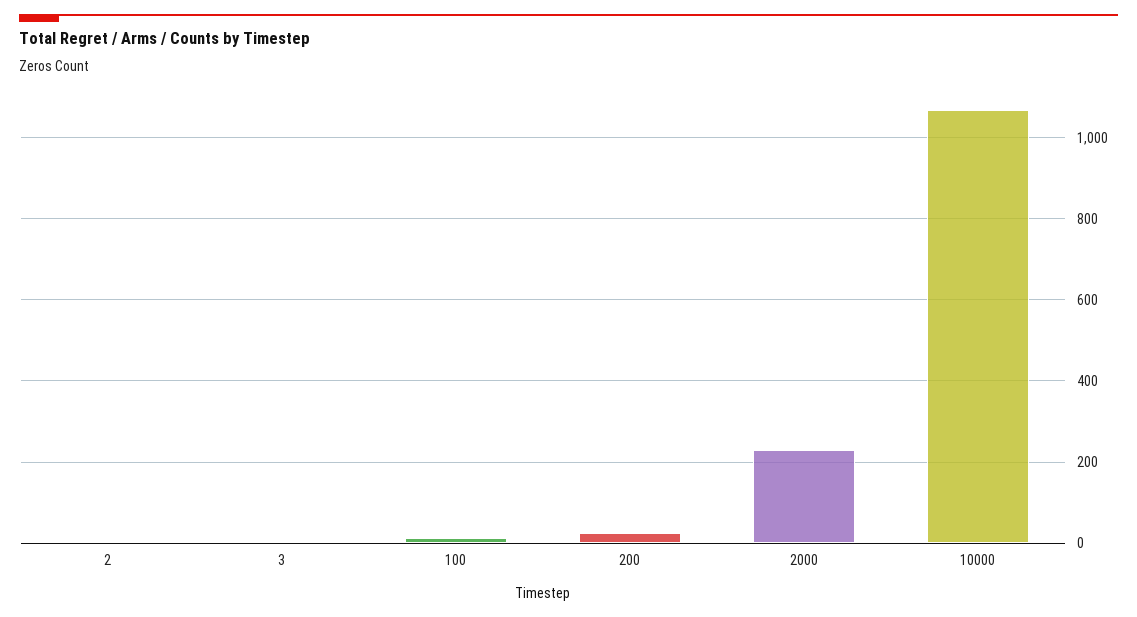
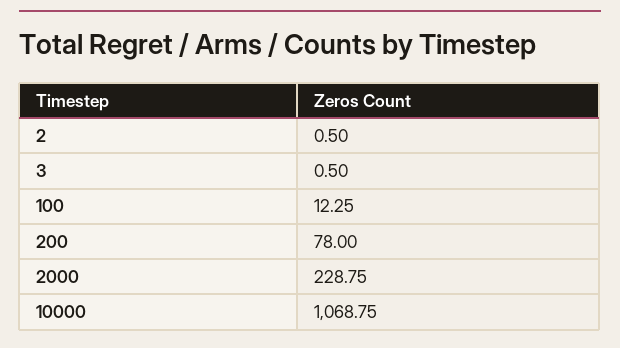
200: 20 -> 78

